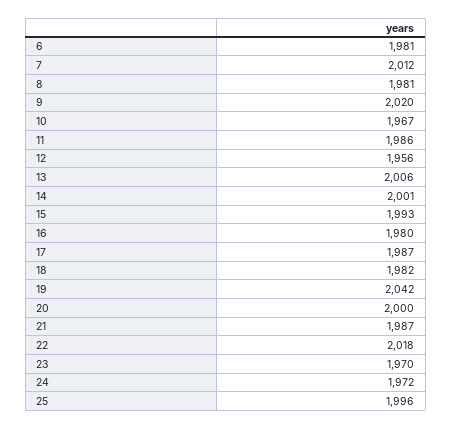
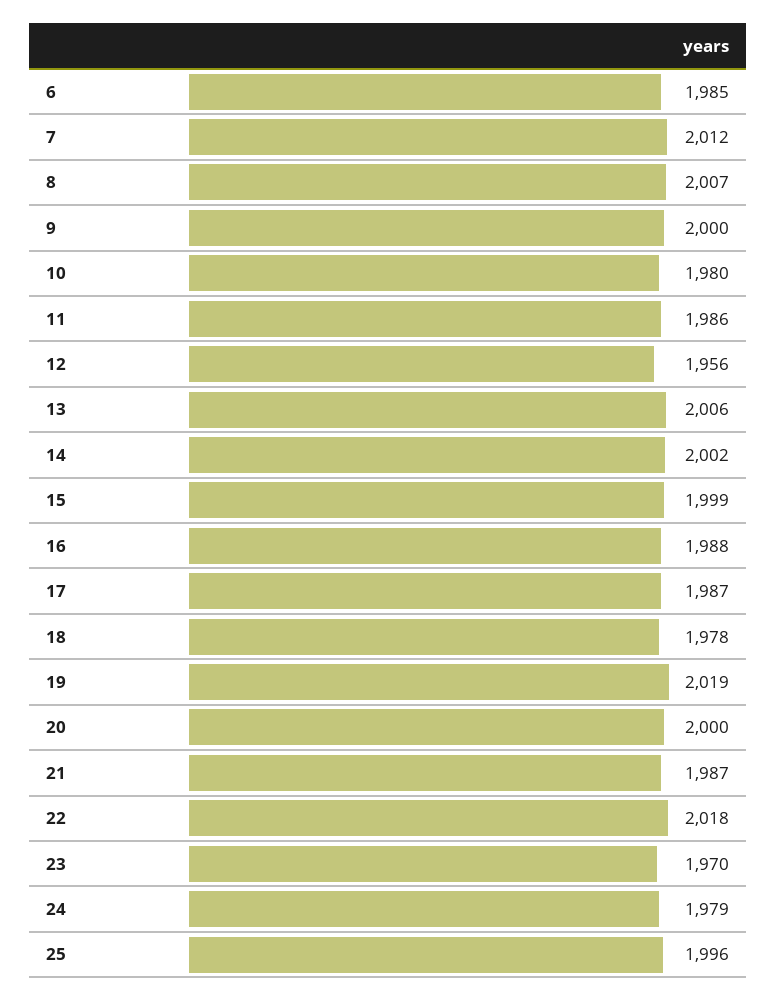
6: 1981 -> 1985
8: 1981 -> 2007
9: 2020 -> 2000
10: 1967 -> 1980
14: 2001 -> 2002
15: 1993 -> 1999
16: 1980 -> 1988
18: 1982 -> 1978
19: 2042 -> 2019
24: 1972 -> 1979

